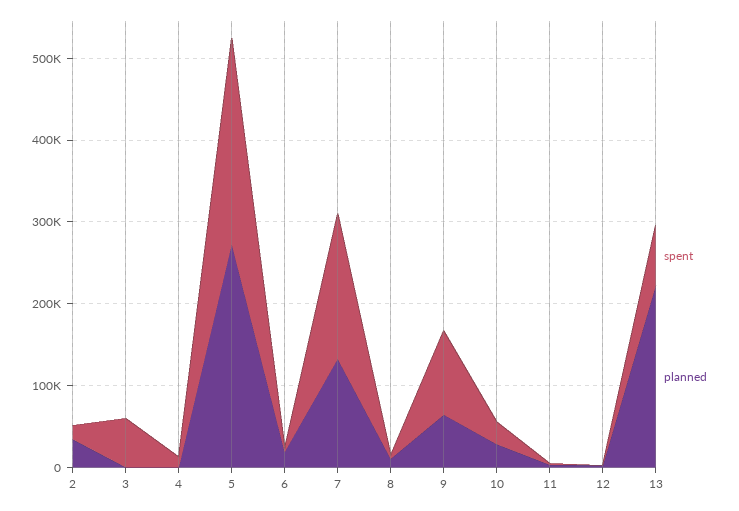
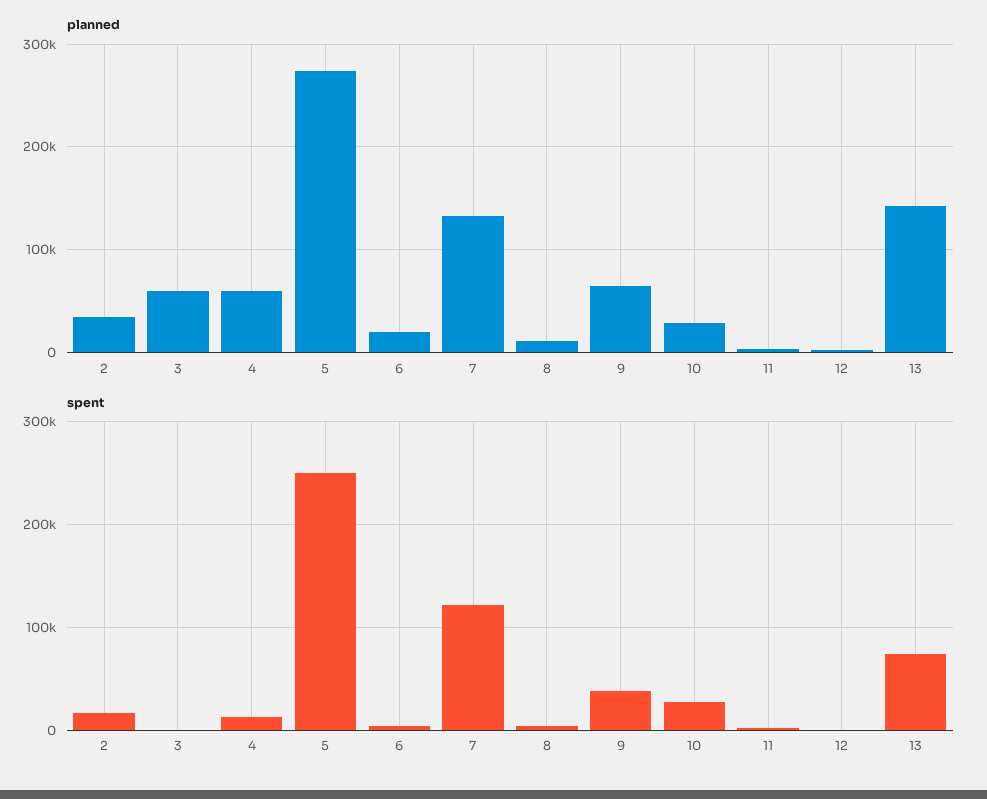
spent, 3: 60000 -> 0
planned, 3: 0 -> 60000
planned, 4: 0 -> 60000
spent, 7: 180000 -> 120000
spent, 9: 100000 -> 40000
planned, 13: 220000 -> 140000

